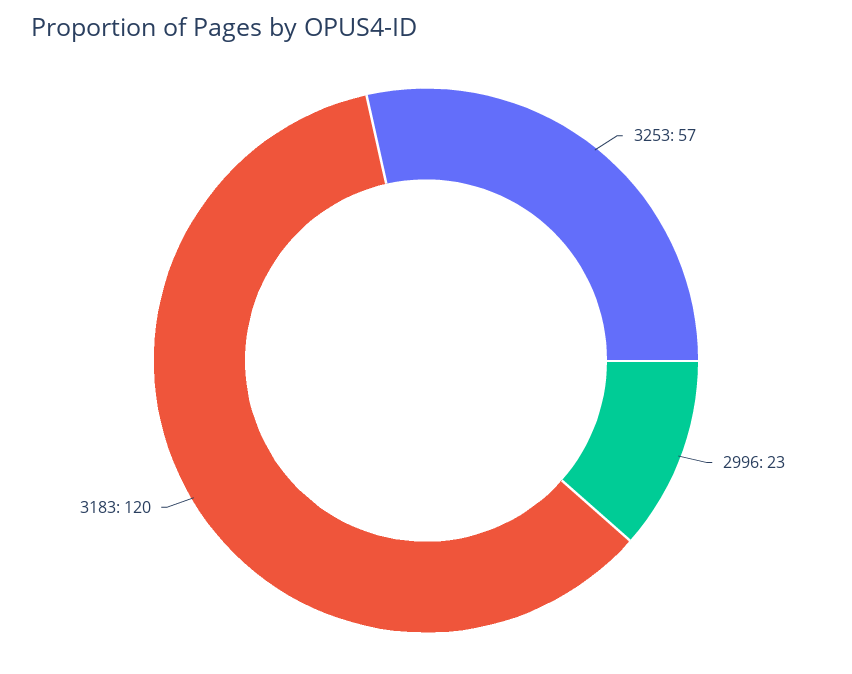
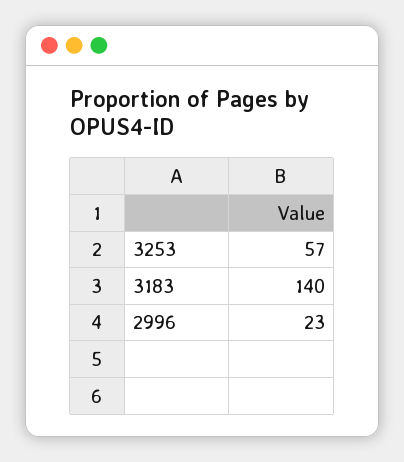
3183: 120 -> 140

